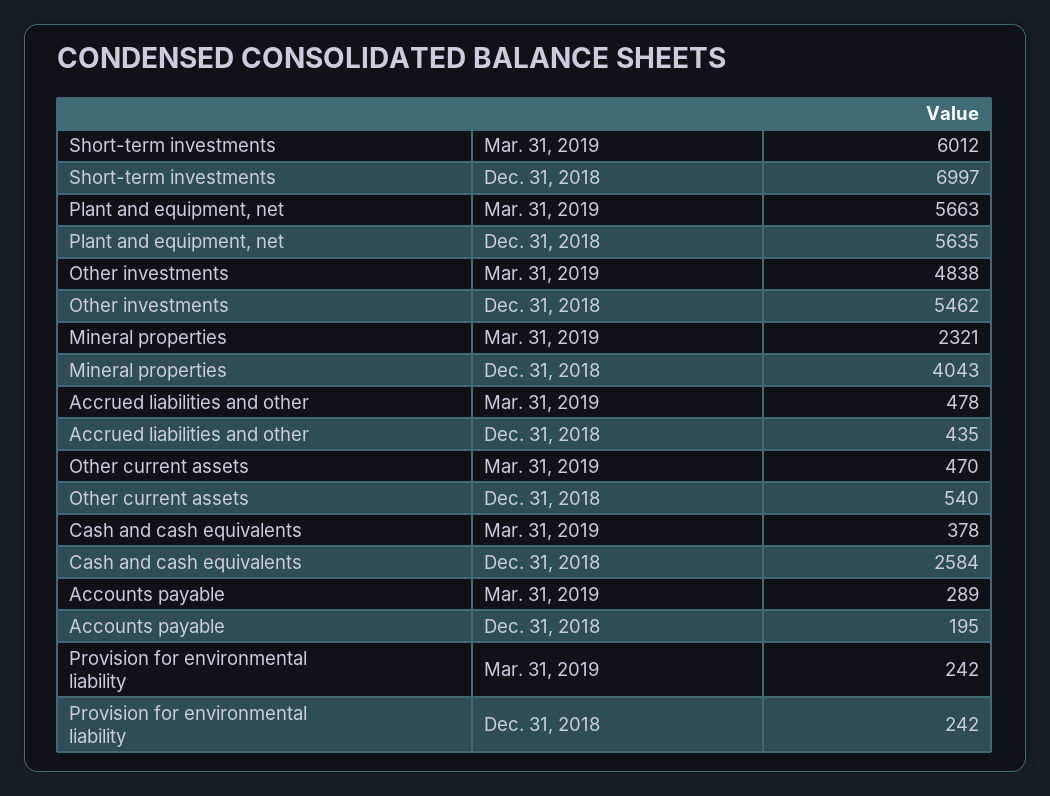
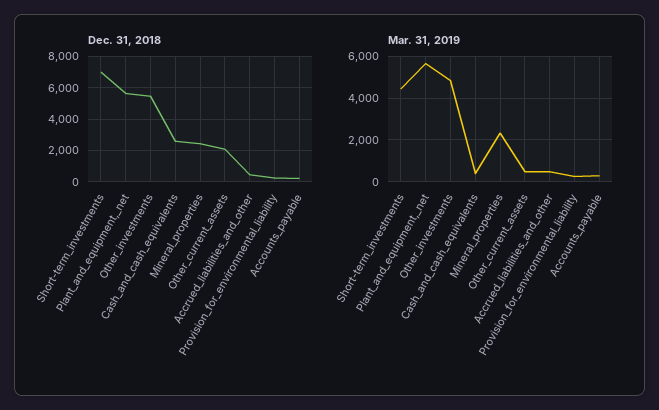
Mar. 31, 2019, Short-term investments: 6012 -> 4500
Dec. 31, 2018, Mineral properties: 4043 -> 2500
Dec. 31, 2018, Other current assets: 540 -> 2000

